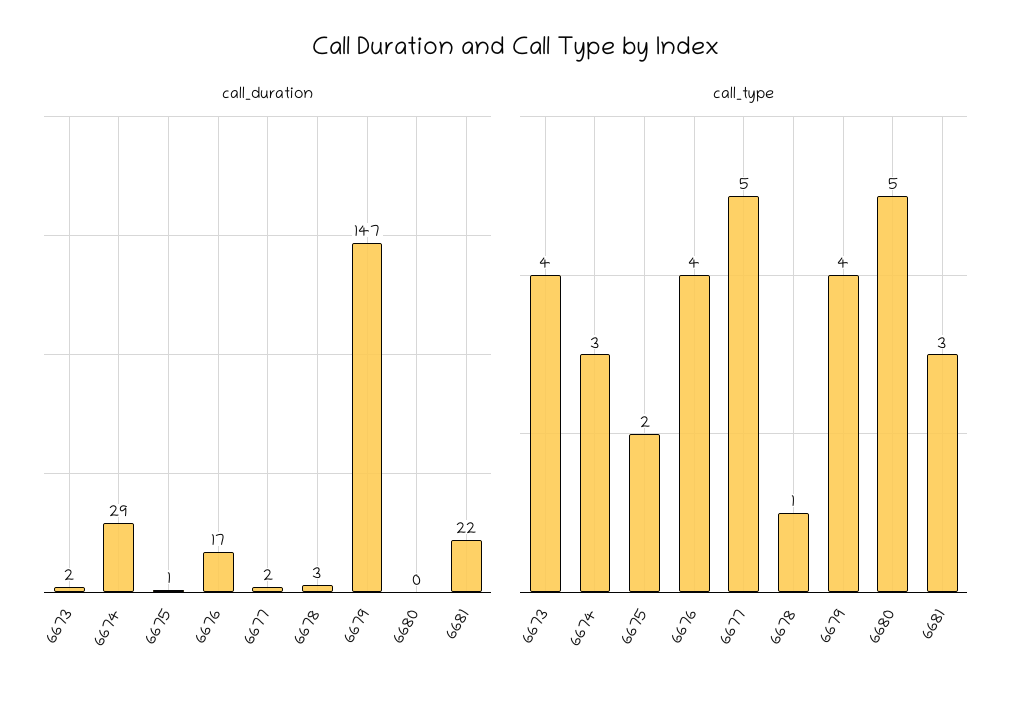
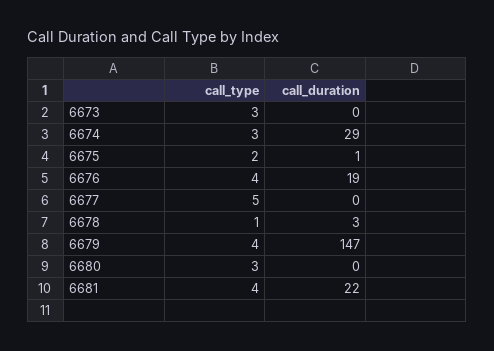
call_duration, 6673: 2 -> 0
call_duration, 6676: 17 -> 19
call_duration, 6677: 2 -> 0
call_type, 6673: 4 -> 3
call_type, 6680: 5 -> 3
call_type, 6681: 3 -> 4

